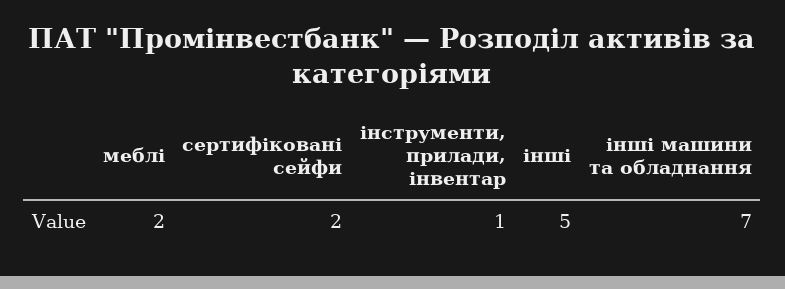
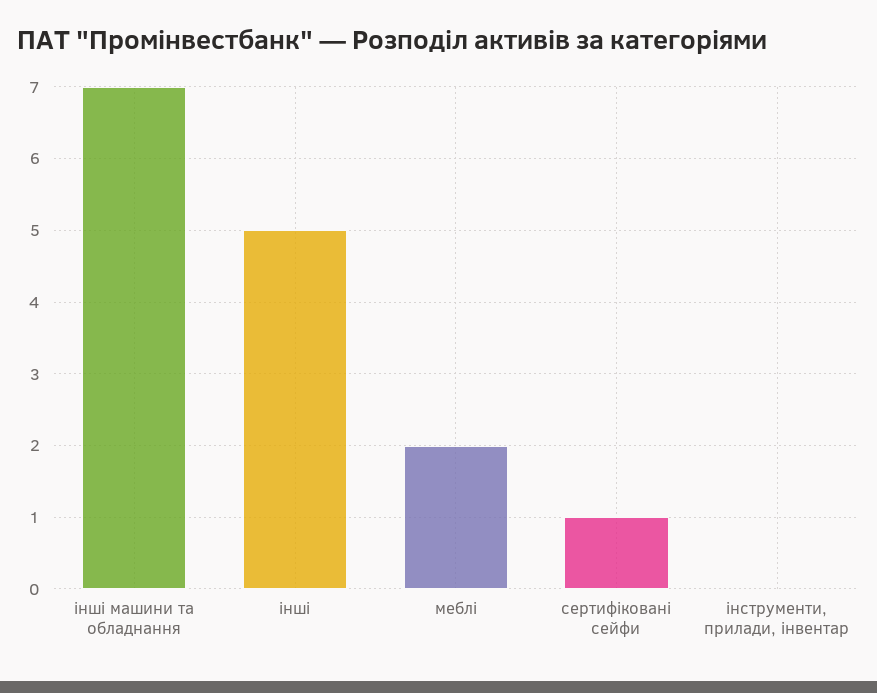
сертифіковані сейфи: 2 -> 1
інструменти, прилади, інвентар: 1 -> 0

